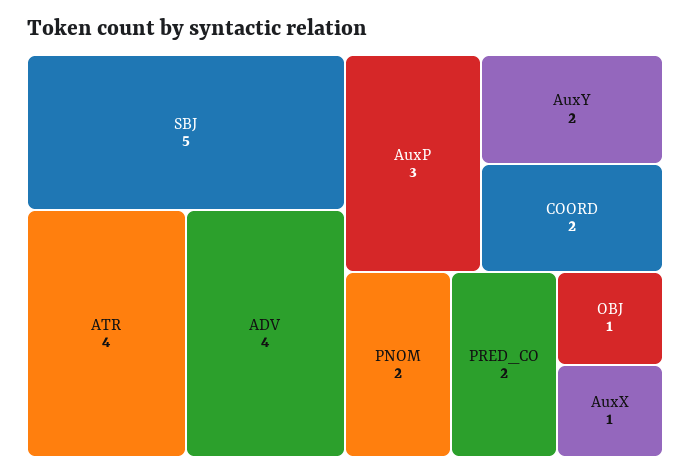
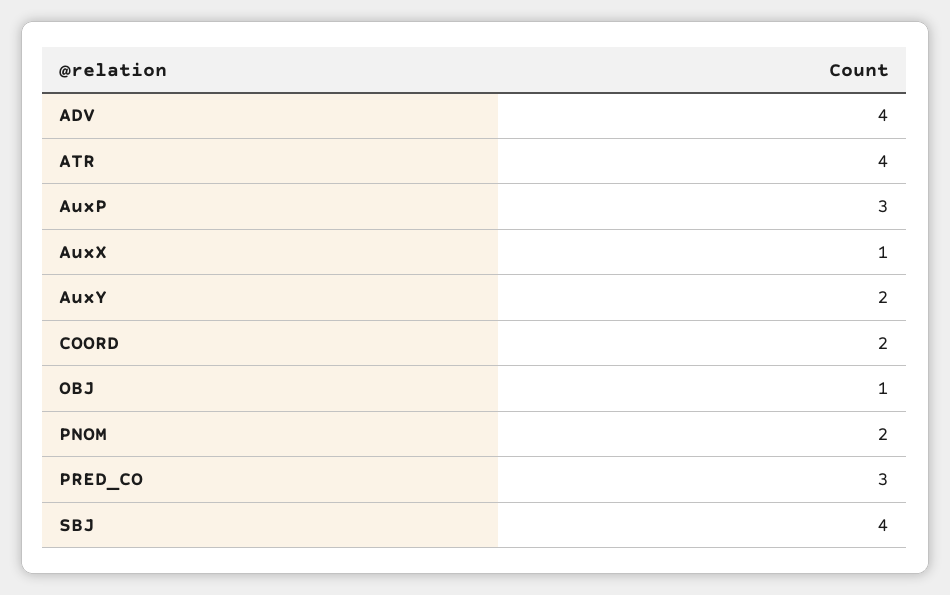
SBJ: 5 -> 4
PRED_CO: 2 -> 3

